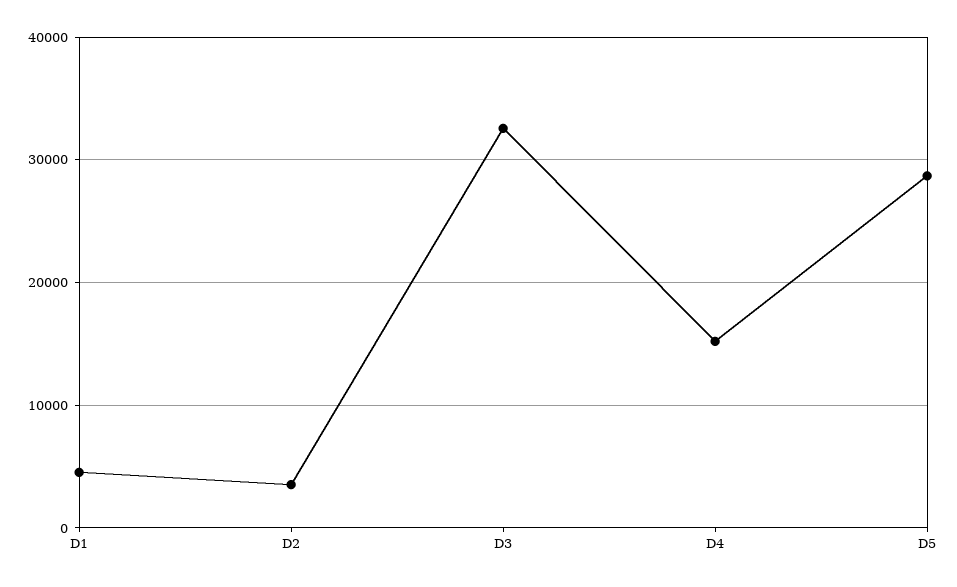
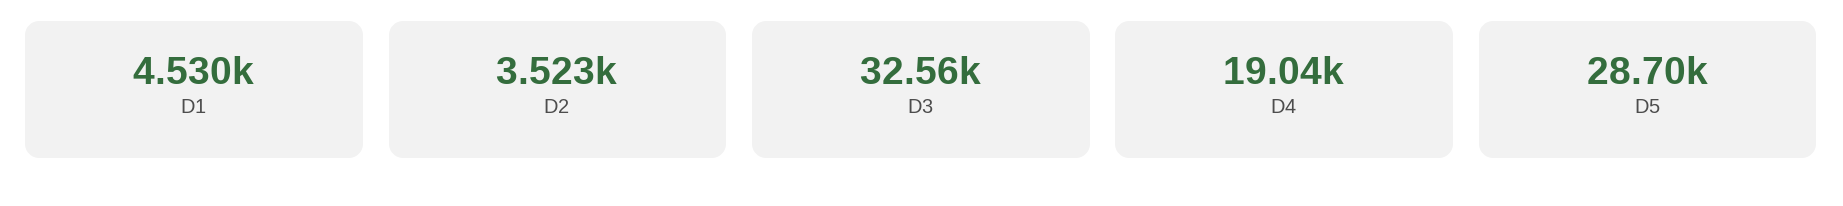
D4: 15000 -> 19040

